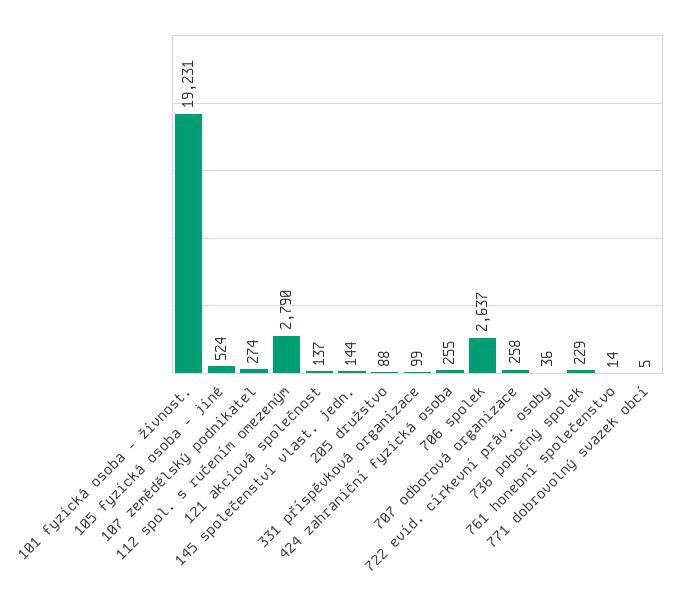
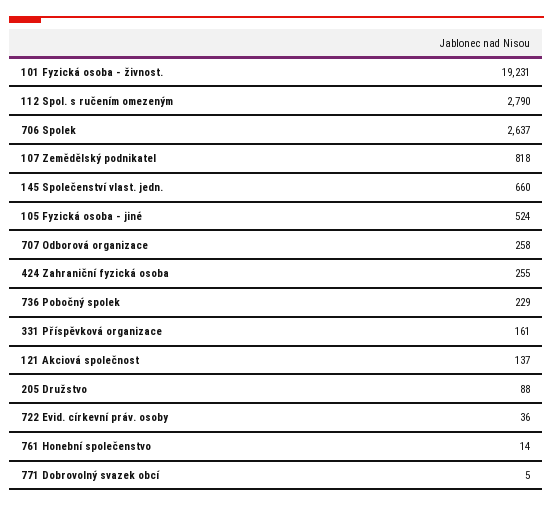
107 zemědělský podnikatel: 274 -> 818
145 společenství vlast. jedn.: 144 -> 660
331 příspěvková organizace: 99 -> 161

